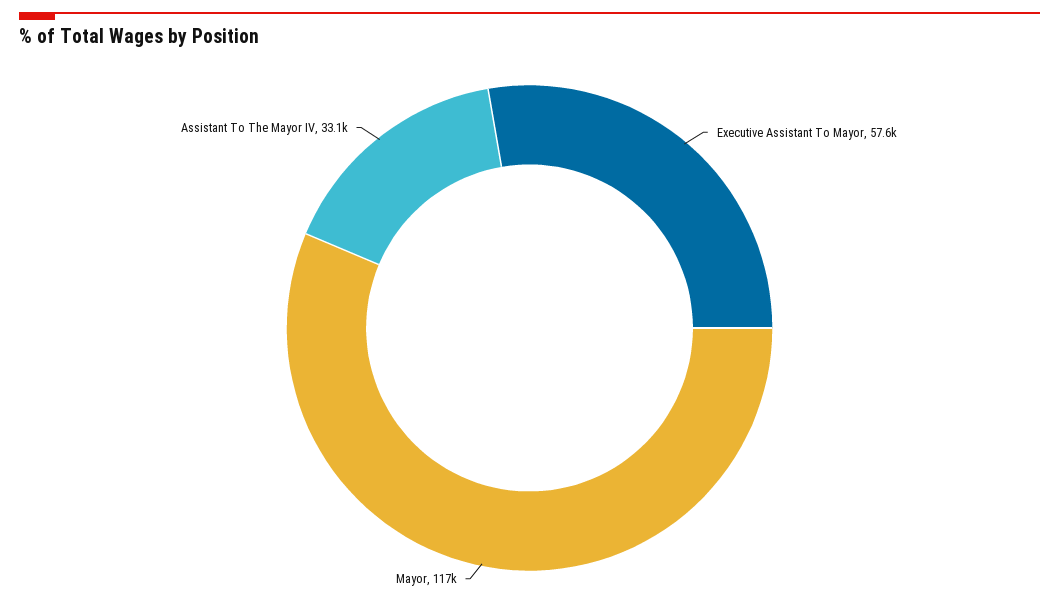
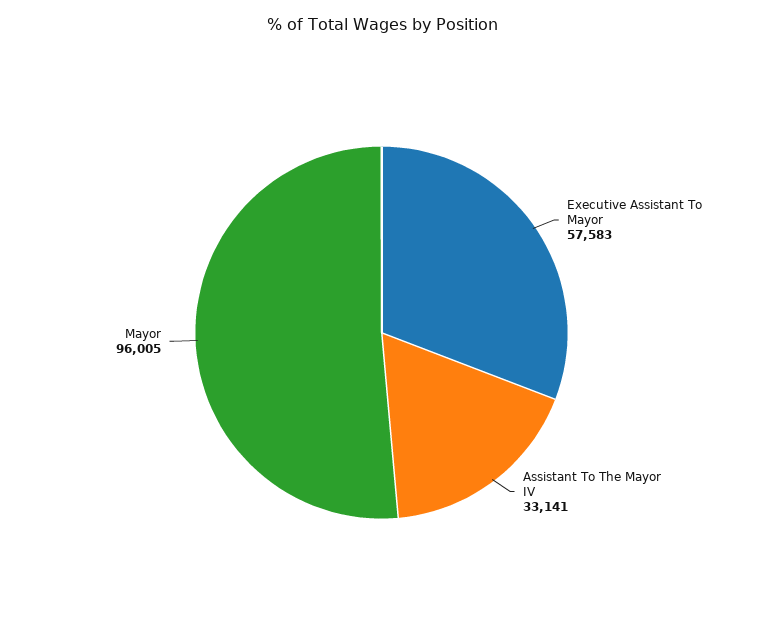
Mayor: 117000 -> 96005

